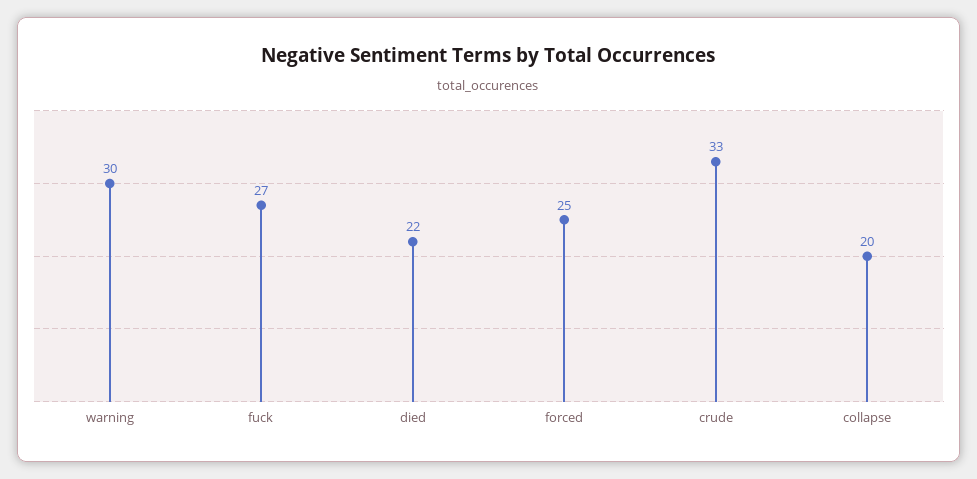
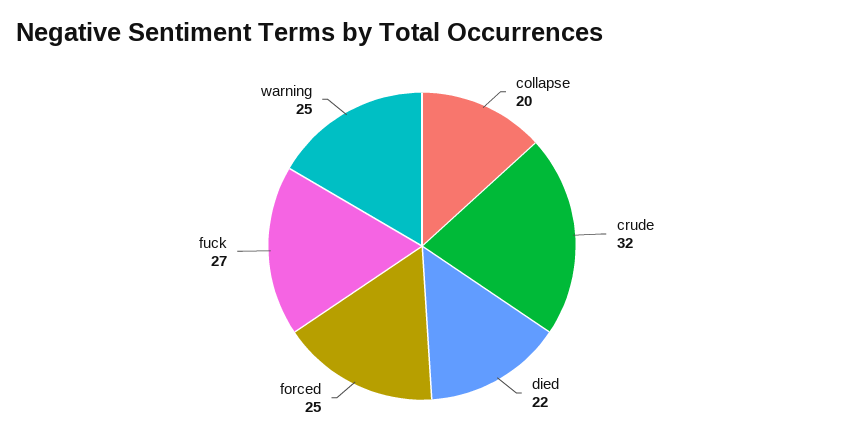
warning: 30 -> 25
crude: 33 -> 32

